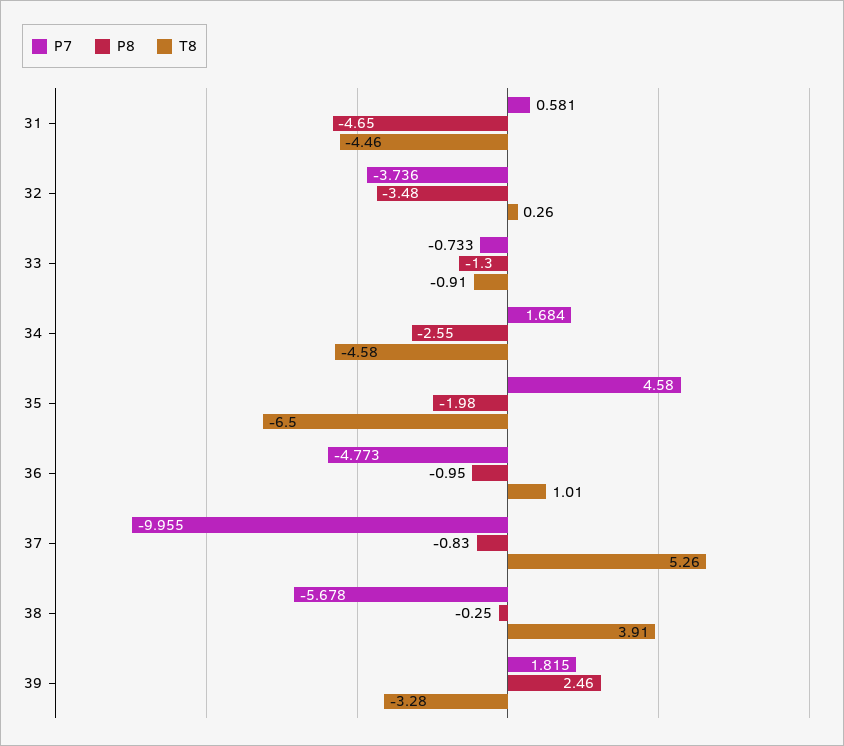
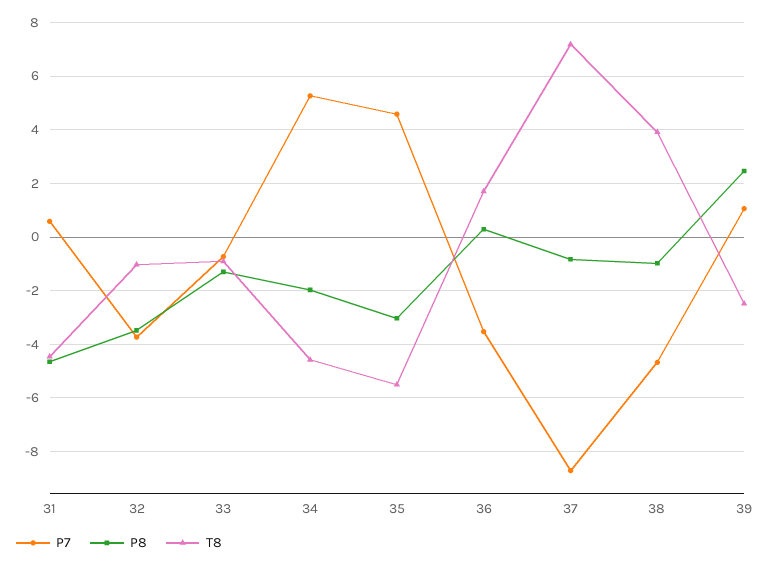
T8, 32: 0.26 -> -1
P7, 34: 1.684 -> 5.25
P8, 34: -2.55 -> -2
P8, 35: -1.98 -> -3
T8, 35: -6.5 -> -5.5
P7, 36: -4.773 -> -3.5
P8, 36: -0.95 -> 0.25
T8, 36: 1.01 -> 1.75
P7, 37: -9.955 -> -8.75
T8, 37: 5.26 -> 7.25
P7, 38: -5.678 -> -4.75
P8, 38: -0.25 -> -1
P7, 39: 1.815 -> 1
T8, 39: -3.28 -> -2.5

